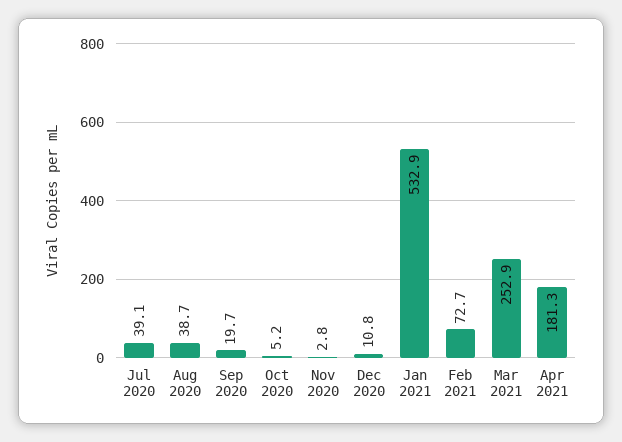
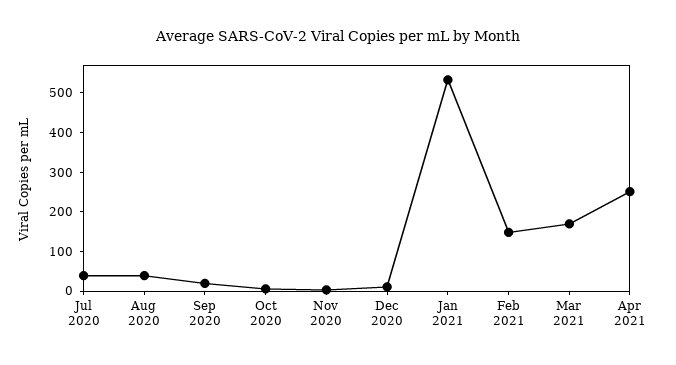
Feb 2021: 72.7 -> 150
Mar 2021: 252.9 -> 175
Apr 2021: 181.3 -> 250

